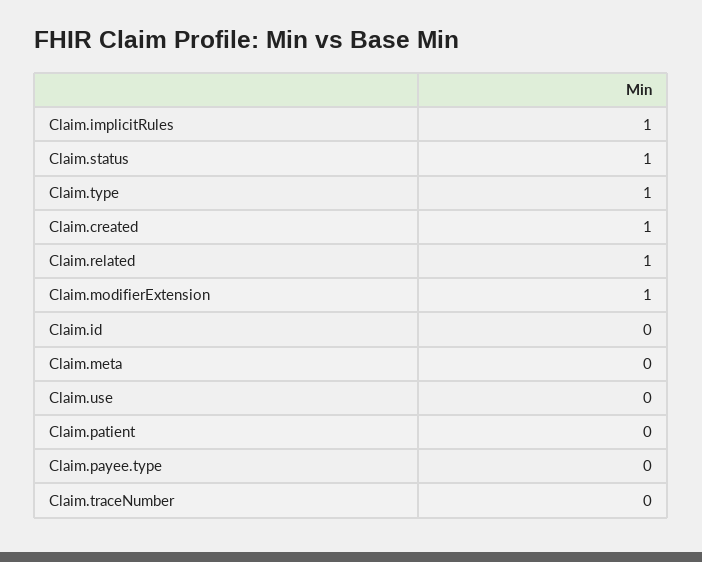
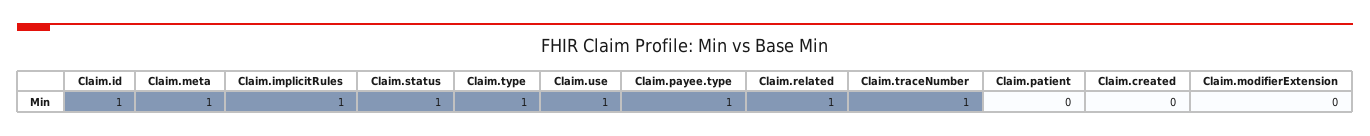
Claim.created: 1 -> 0
Claim.modifierExtension: 1 -> 0
Claim.id: 0 -> 1
Claim.meta: 0 -> 1
Claim.use: 0 -> 1
Claim.payee.type: 0 -> 1
Claim.traceNumber: 0 -> 1

